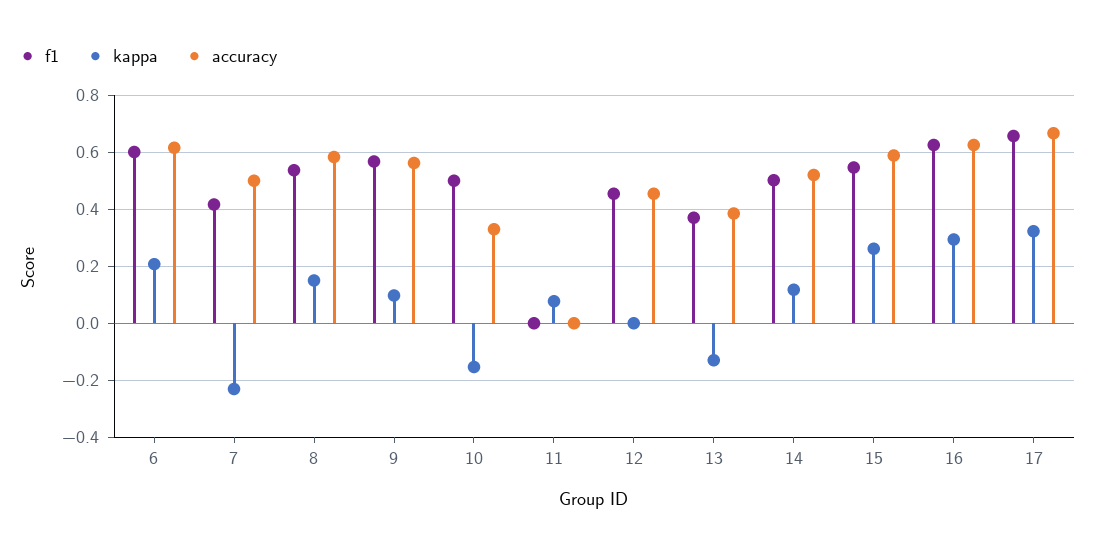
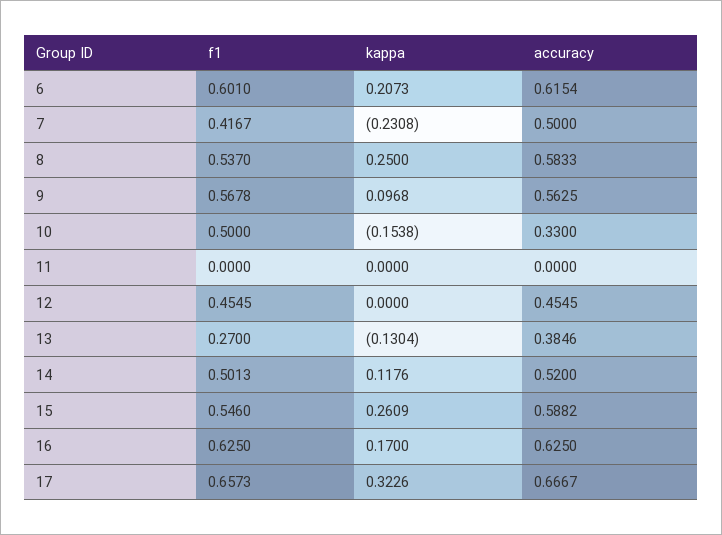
kappa, 8: 0.15 -> 0.25
kappa, 11: 0.075 -> 0
f1, 13: 0.375 -> 0.27
kappa, 16: 0.3 -> 0.17

